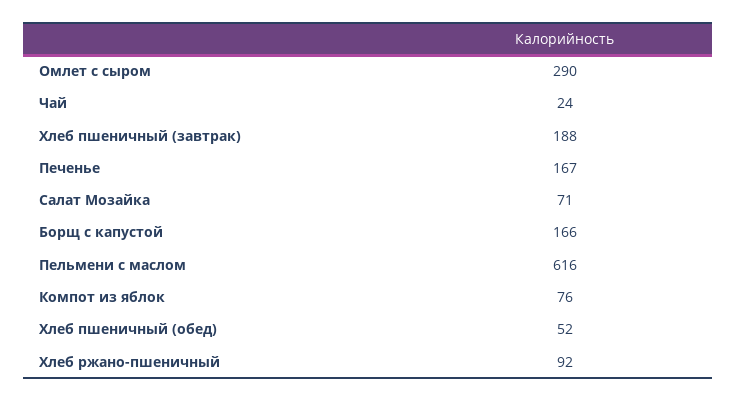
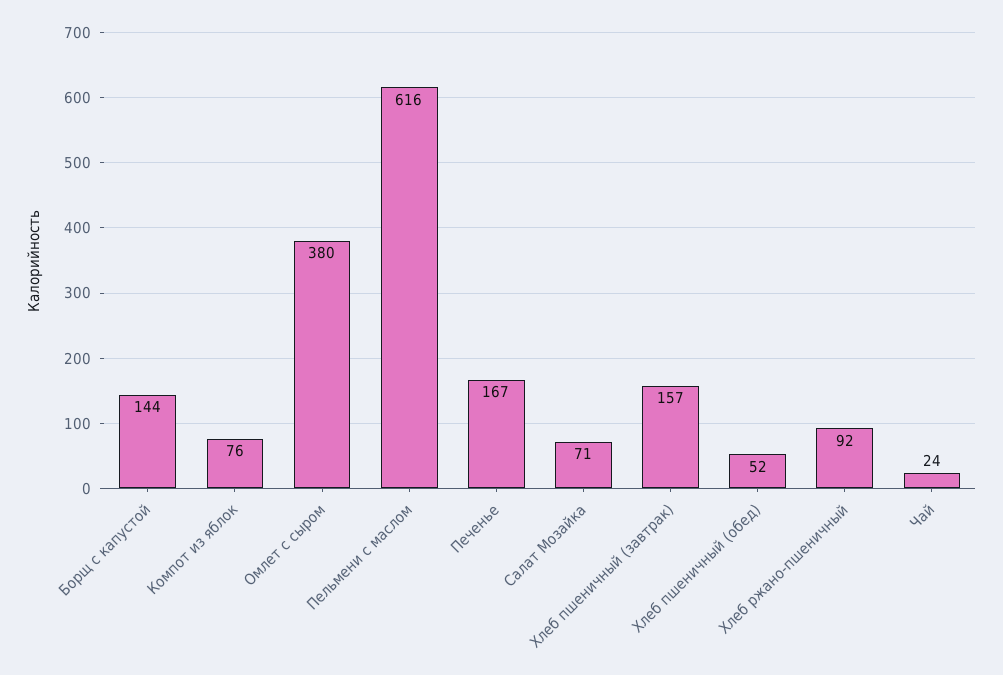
Омлет с сыром: 290 -> 380
Хлеб пшеничный (завтрак): 188 -> 157
Борщ с капустой: 166 -> 144

